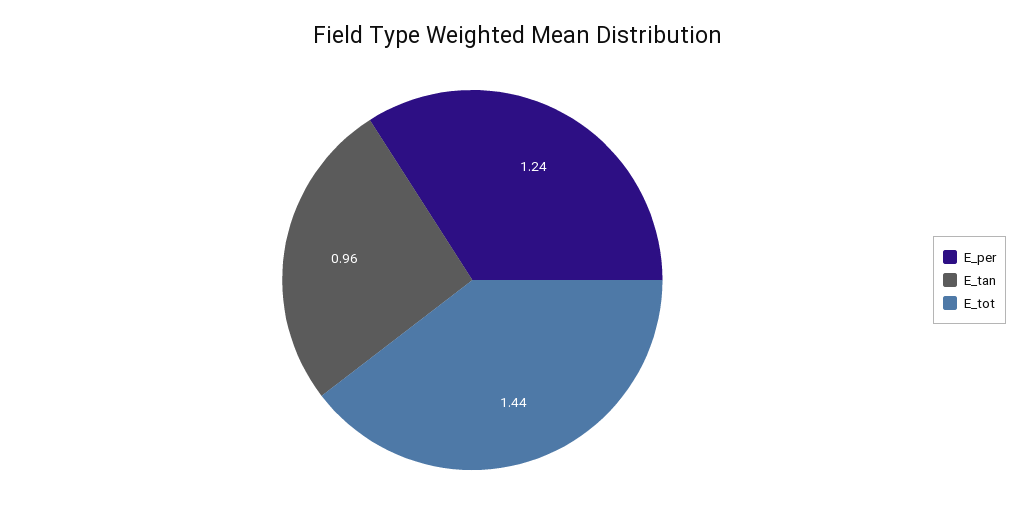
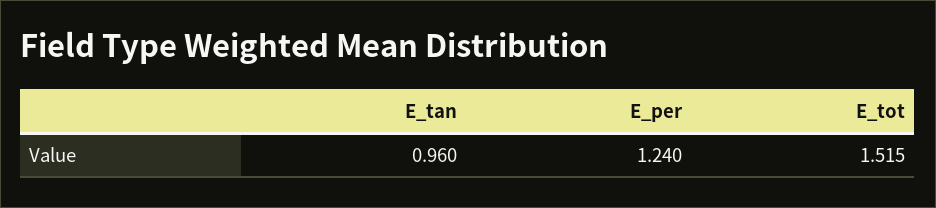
E_tot: 1.44 -> 1.515

